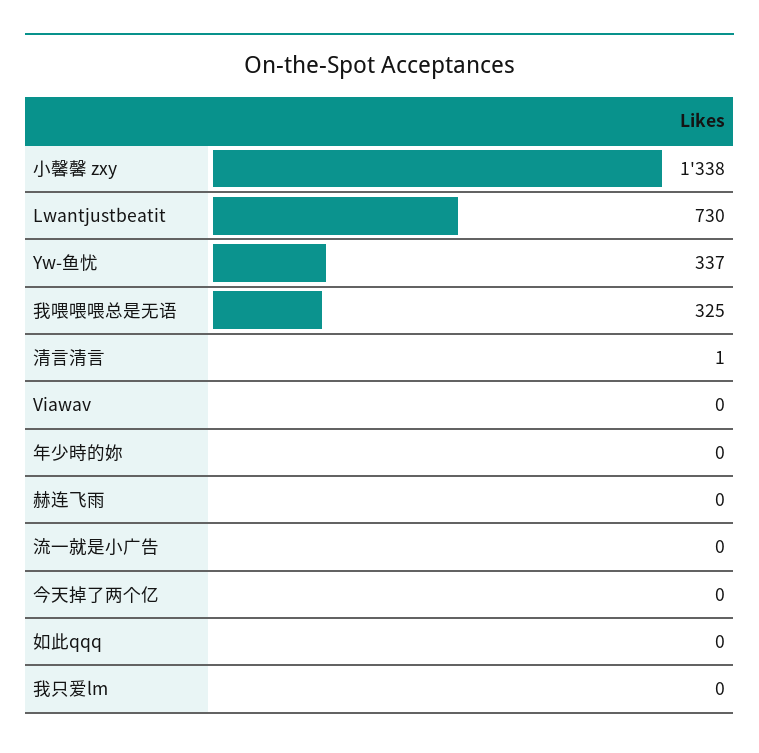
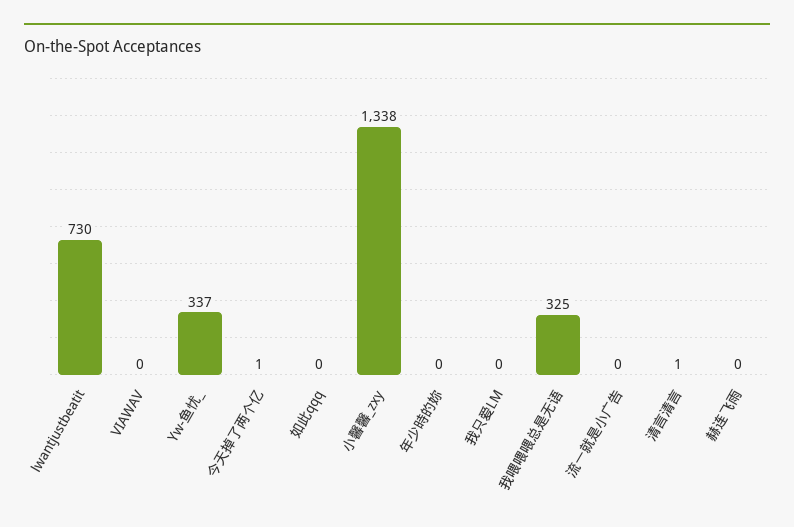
今天掉了两个亿: 0 -> 1

